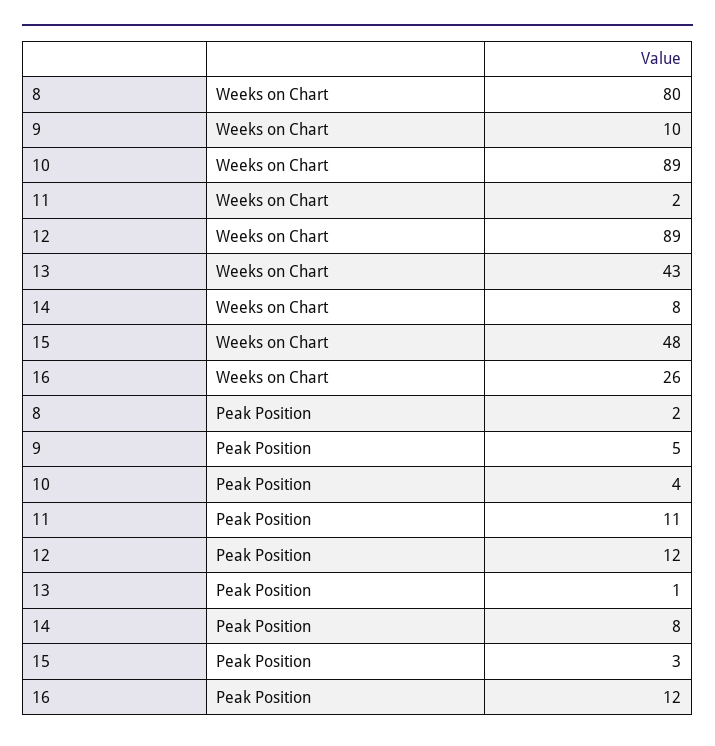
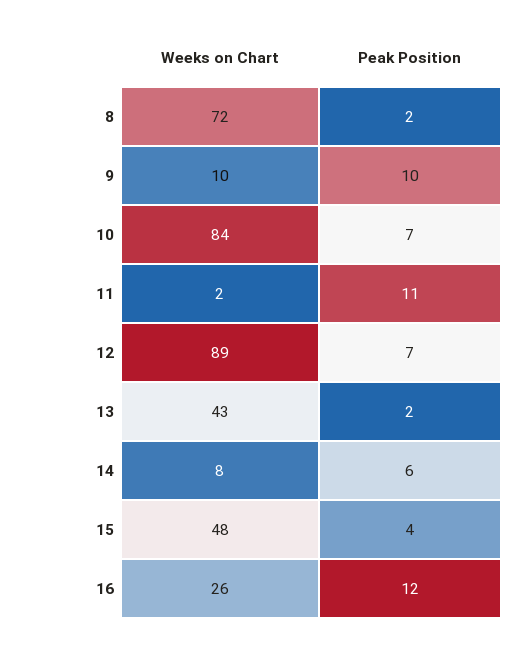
8, Weeks on Chart: 80 -> 72
10, Weeks on Chart: 89 -> 84
9, Peak Position: 5 -> 10
10, Peak Position: 4 -> 7
12, Peak Position: 12 -> 7
13, Peak Position: 1 -> 2
14, Peak Position: 8 -> 6
15, Peak Position: 3 -> 4

